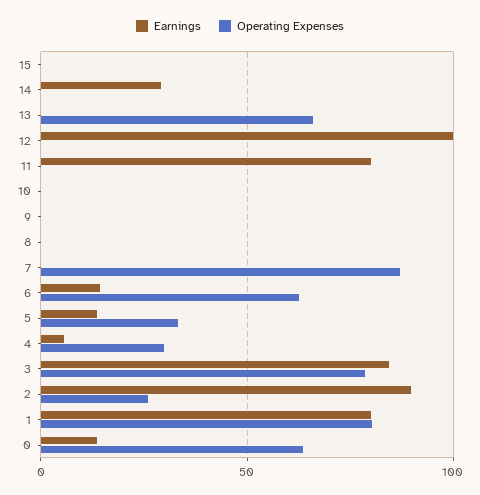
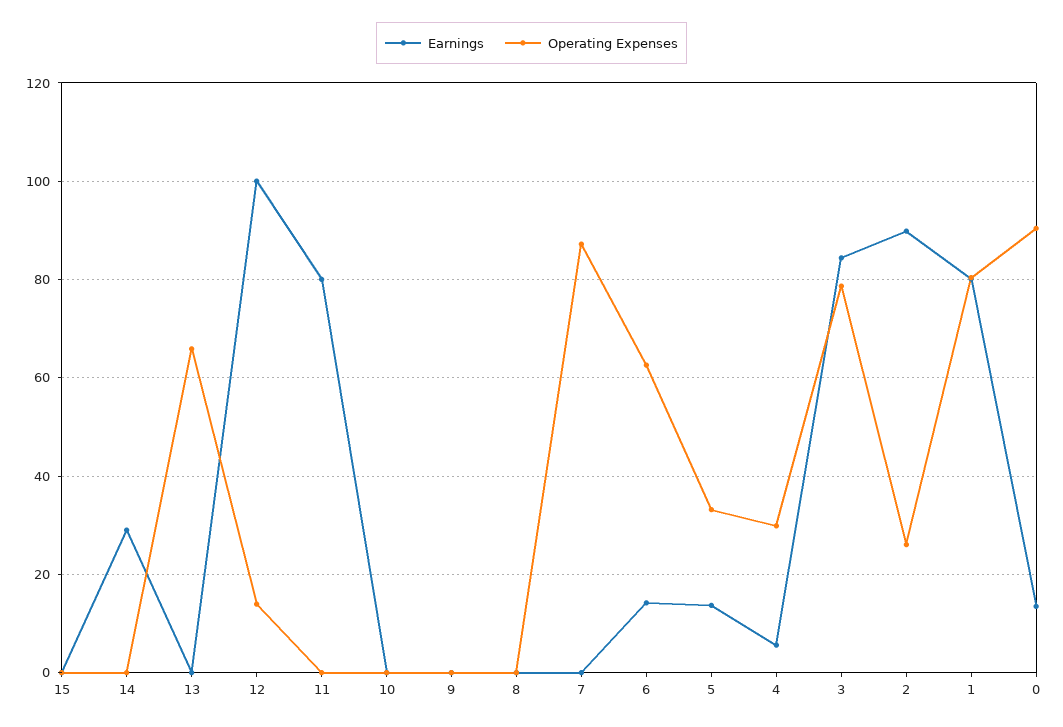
Operating Expenses, 12: 0 -> 14
Operating Expenses, 0: 65 -> 90

